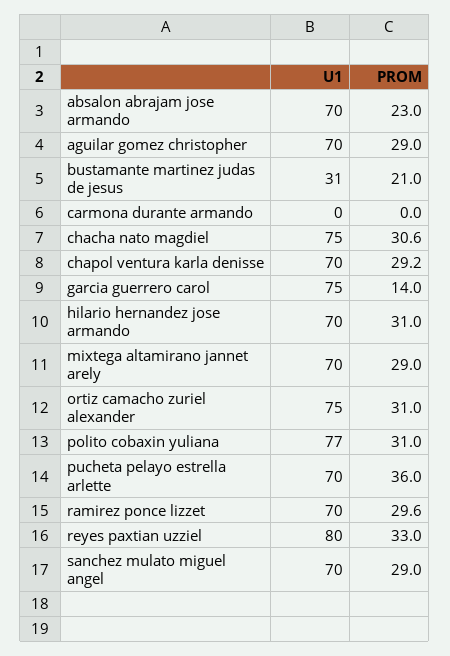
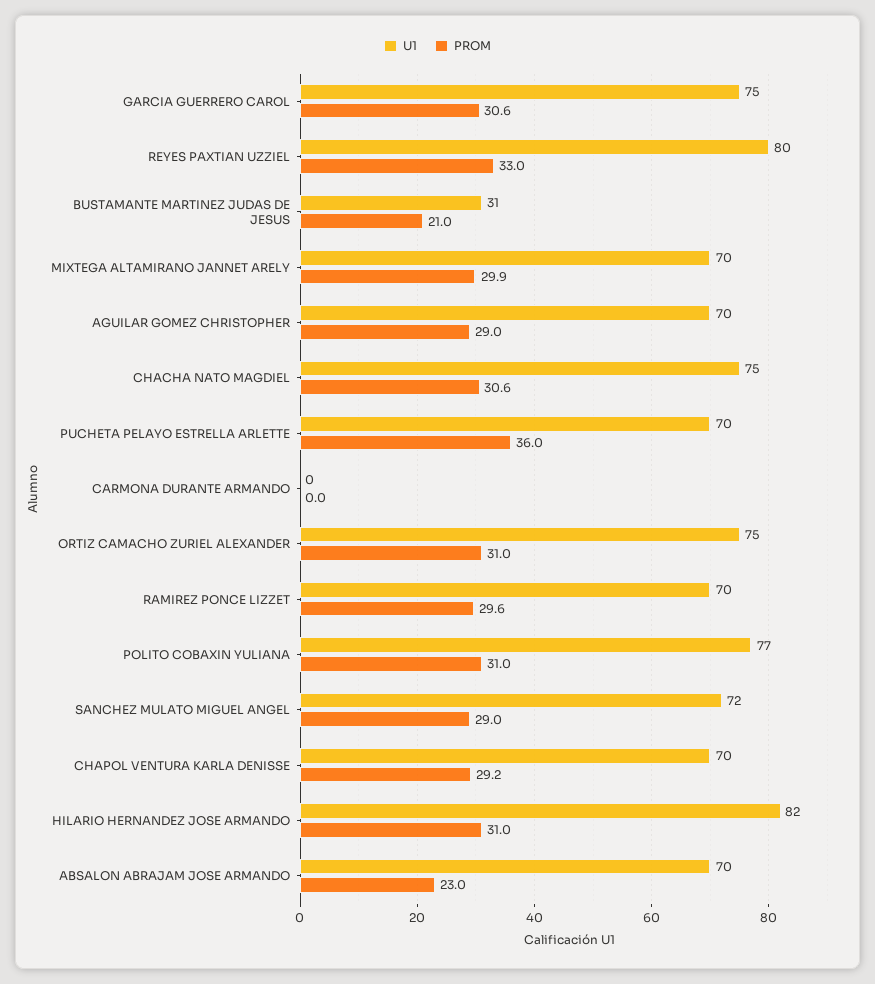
PROM, garcia guerrero carol: 14 -> 30.6
U1, hilario hernandez jose armando: 70 -> 82
PROM, mixtega altamirano jannet arely: 29 -> 29.9
U1, sanchez mulato miguel angel: 70 -> 72

